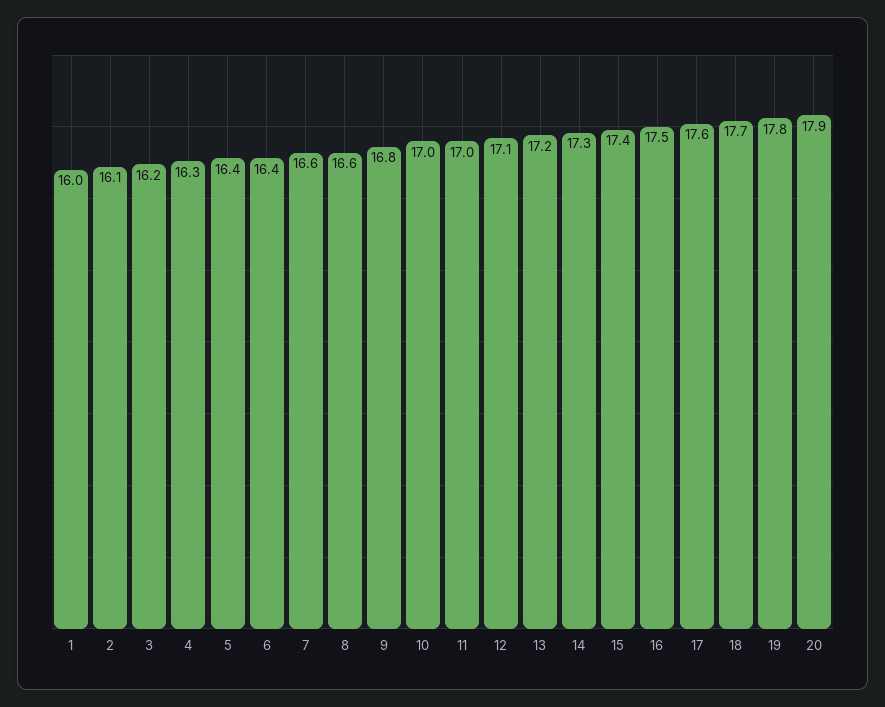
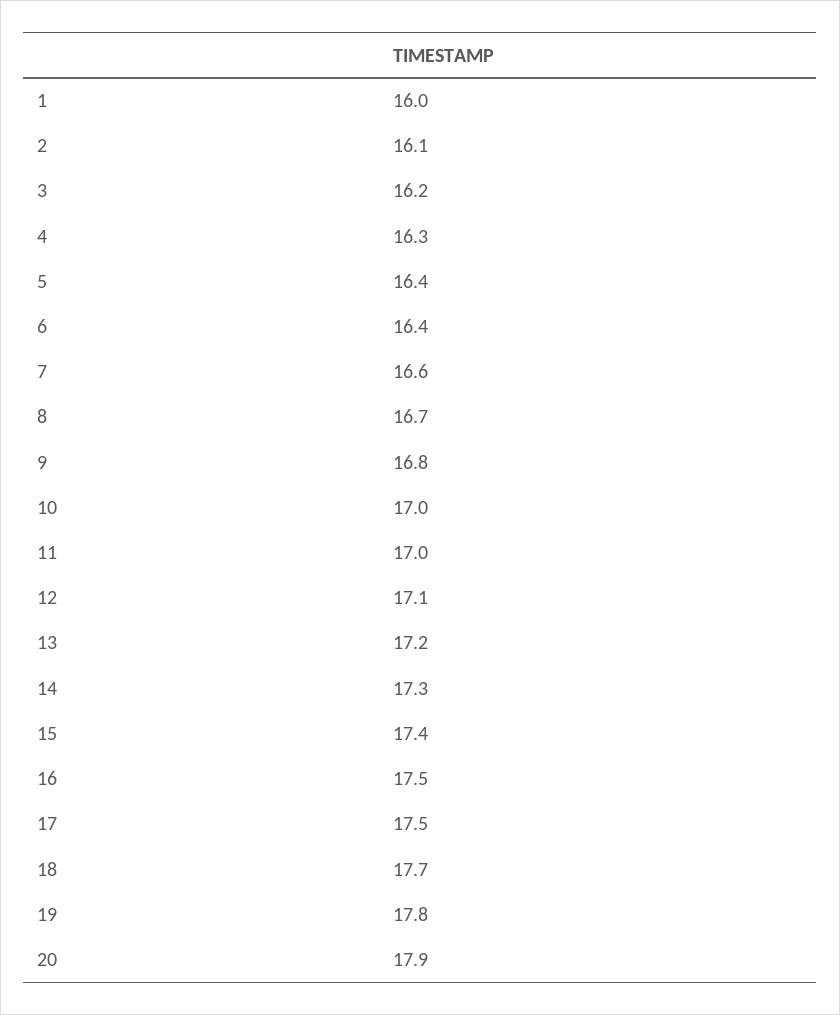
8: 16.6 -> 16.7
17: 17.6 -> 17.5

